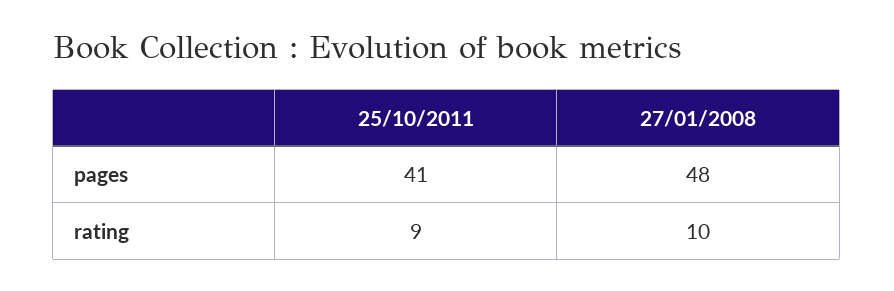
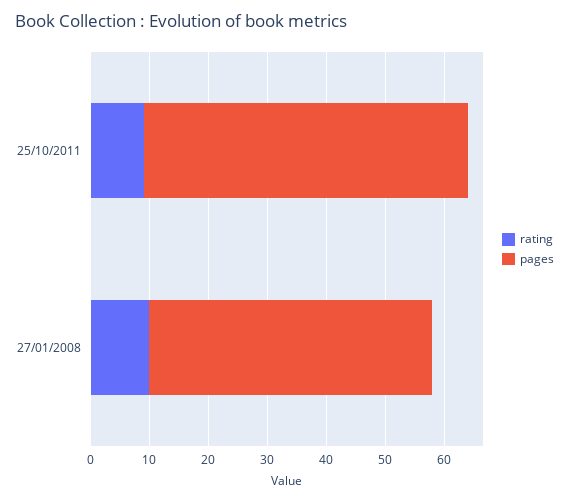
pages, 25/10/2011: 41 -> 55

